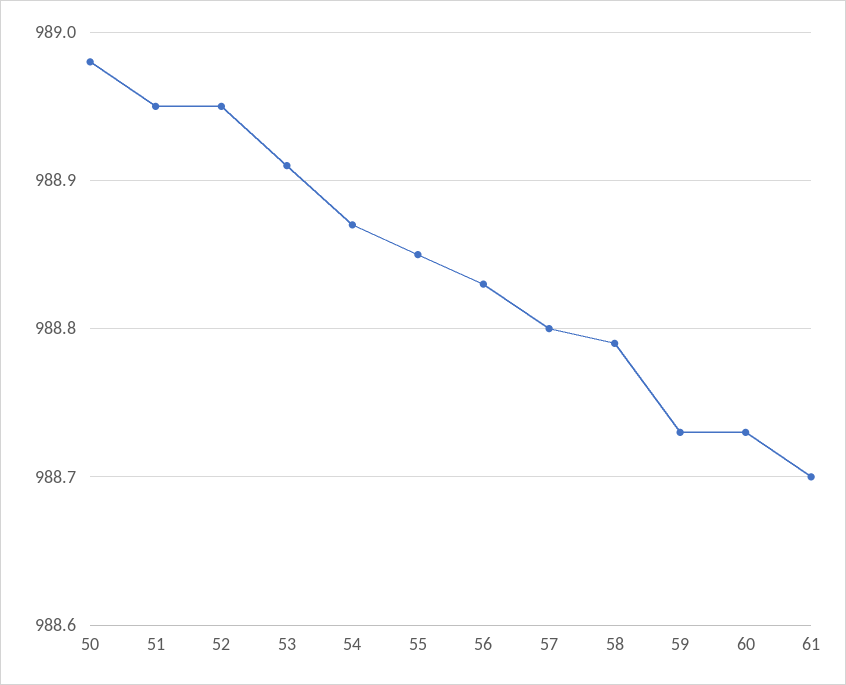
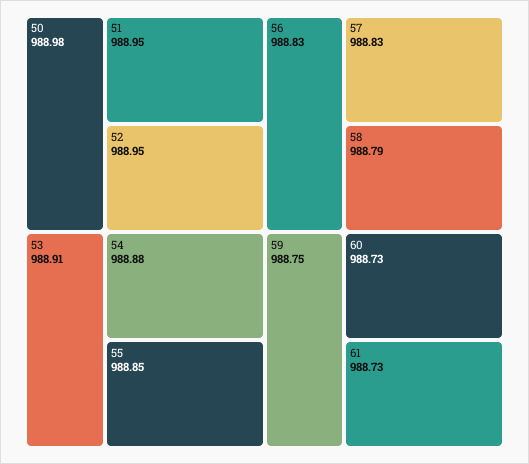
54: 988.87 -> 988.88
57: 988.8 -> 988.83
59: 988.73 -> 988.75
61: 988.7 -> 988.73

